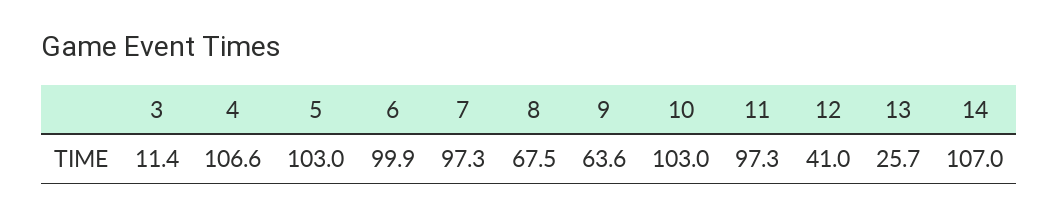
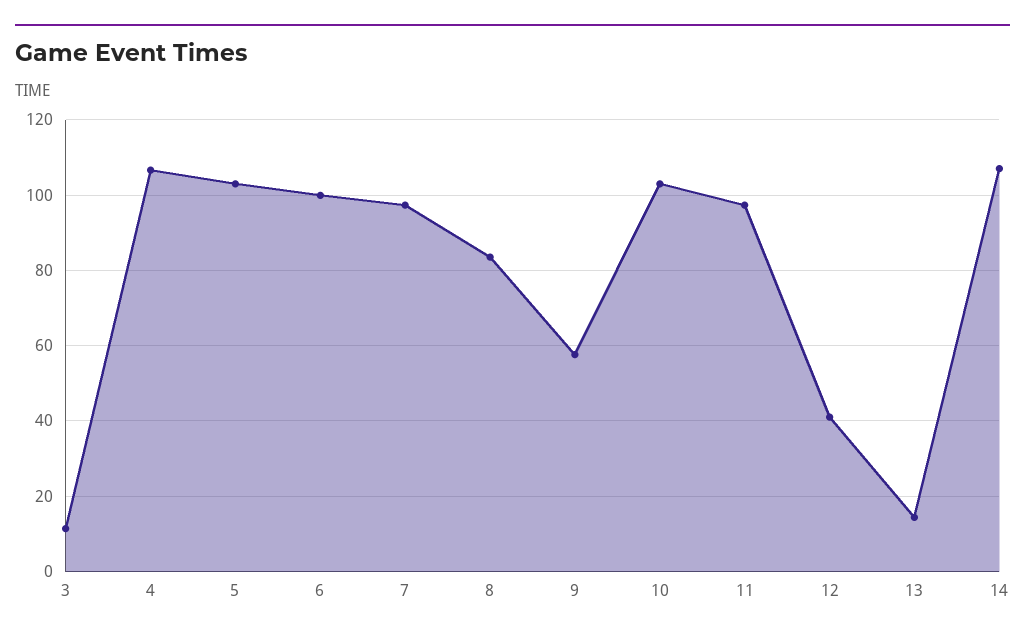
8: 67.5 -> 84
9: 63.6 -> 58
13: 25.7 -> 14

